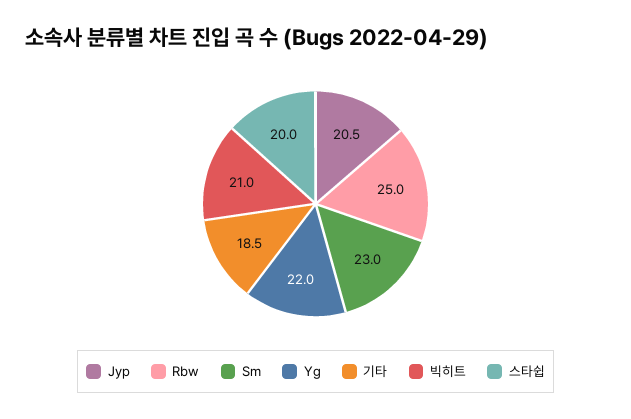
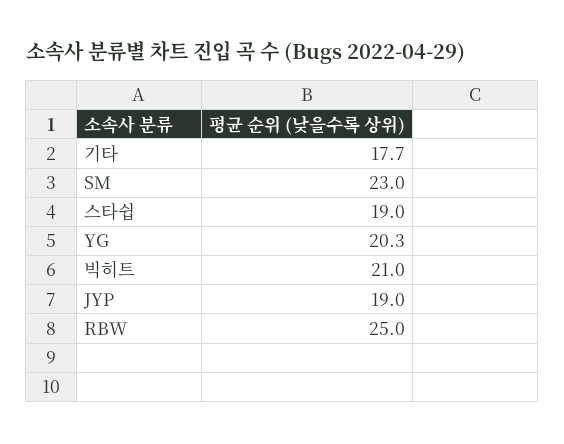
Jyp: 20.5 -> 19
Yg: 22 -> 20.3
기타: 18.5 -> 17.7
스타쉽: 20 -> 19

